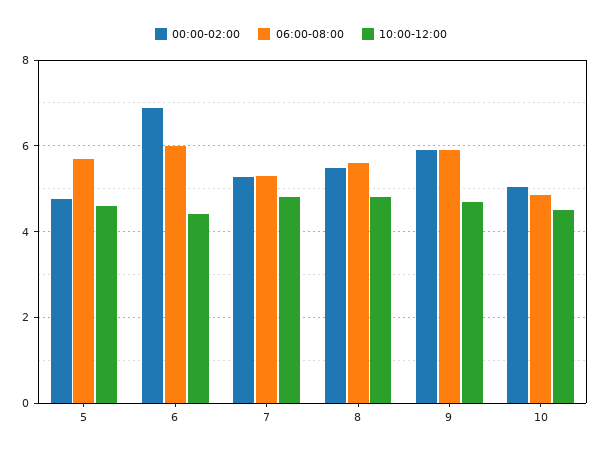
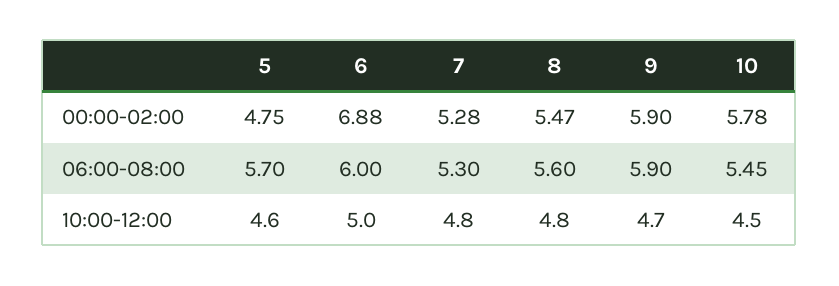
10:00-12:00, 6: 4.4 -> 5
00:00-02:00, 10: 5 -> 5.78
06:00-08:00, 10: 4.8 -> 5.45

